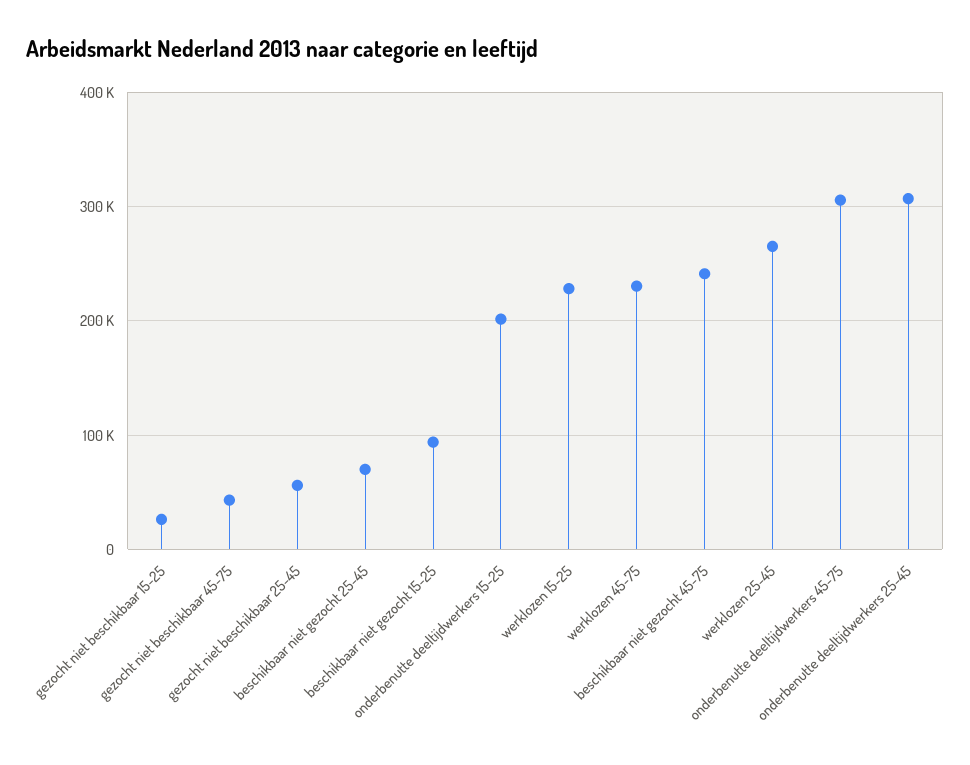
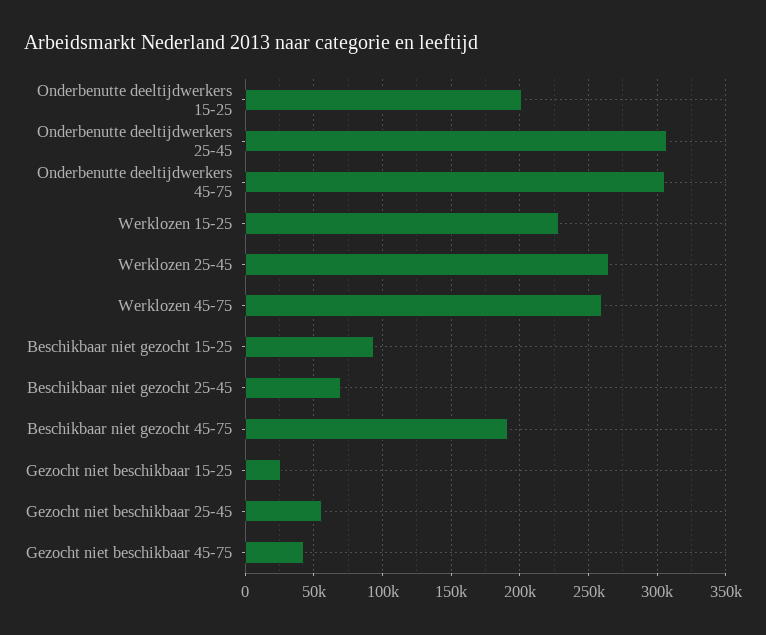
werklozen 45-75: 230000 -> 260000
beschikbaar niet gezocht 45-75: 240000 -> 190000

